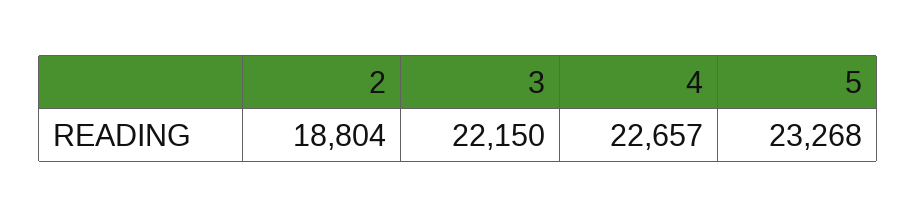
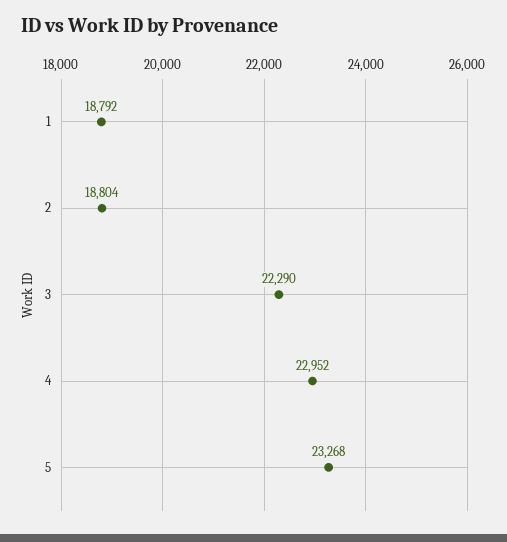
3: 22150 -> 22290
4: 22657 -> 22952
1: none -> 18792

